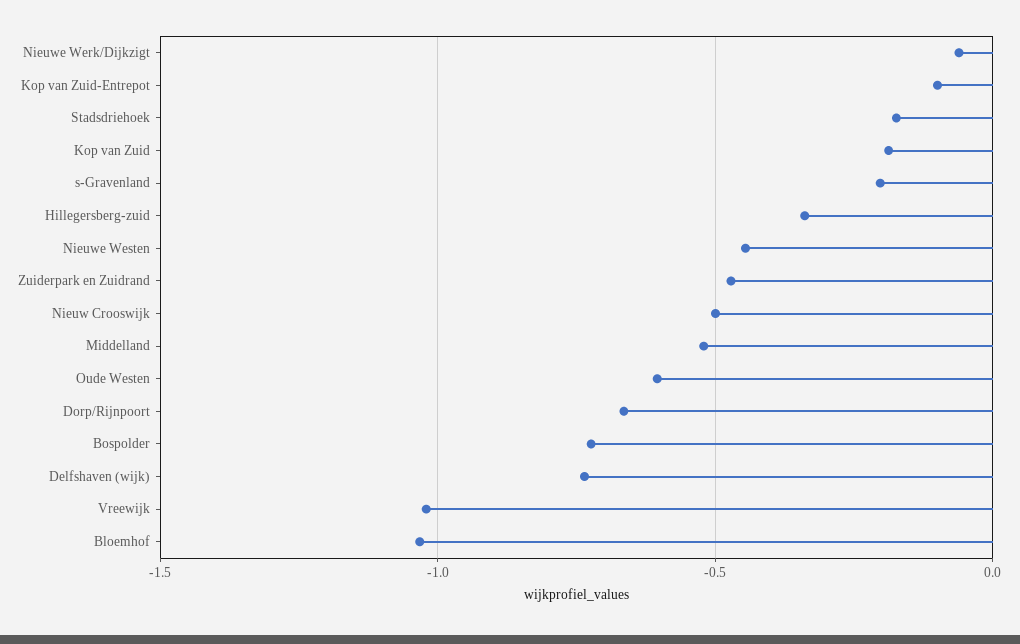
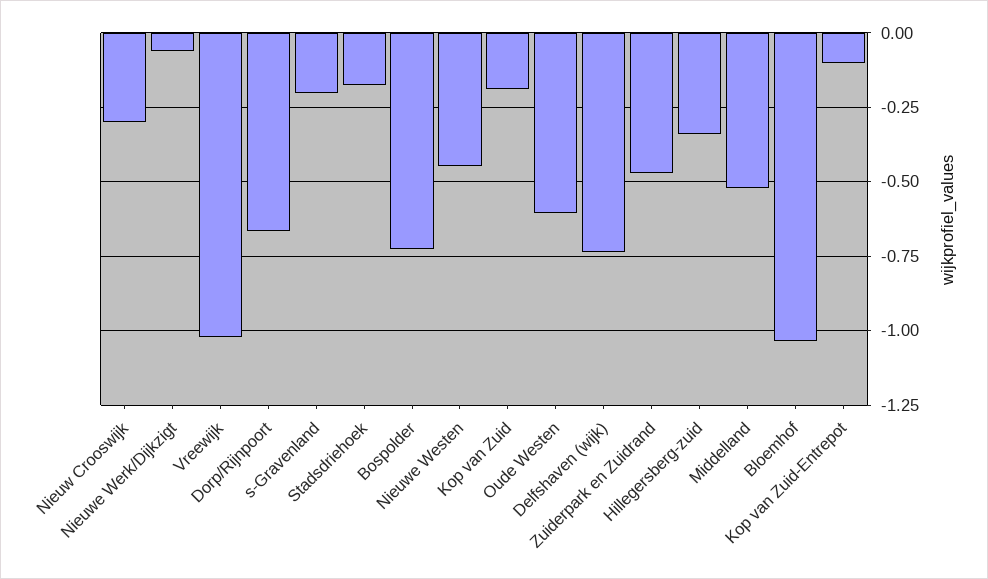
Nieuw Crooswijk: -0.5 -> -0.3

